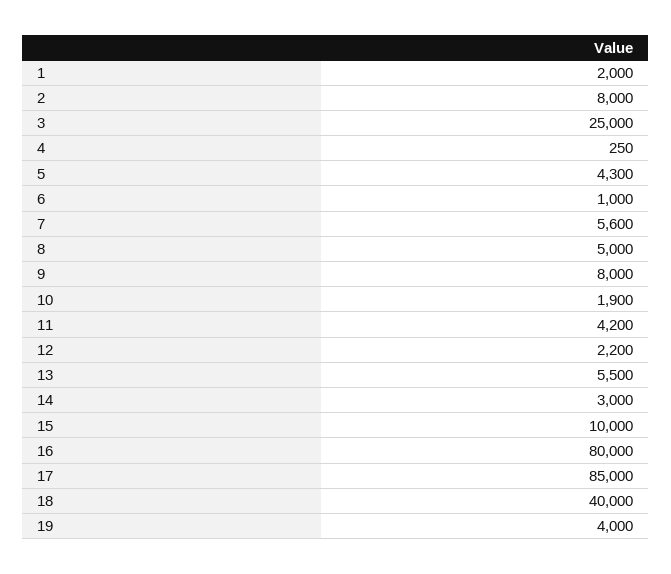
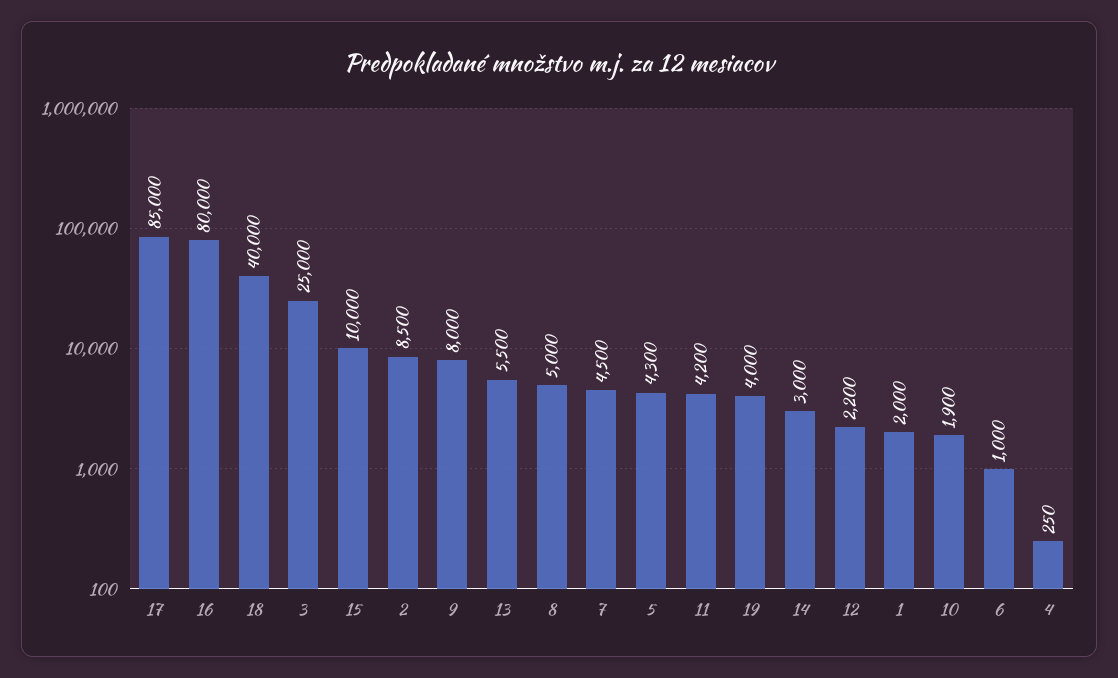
2: 8000 -> 8500
7: 5600 -> 4500

